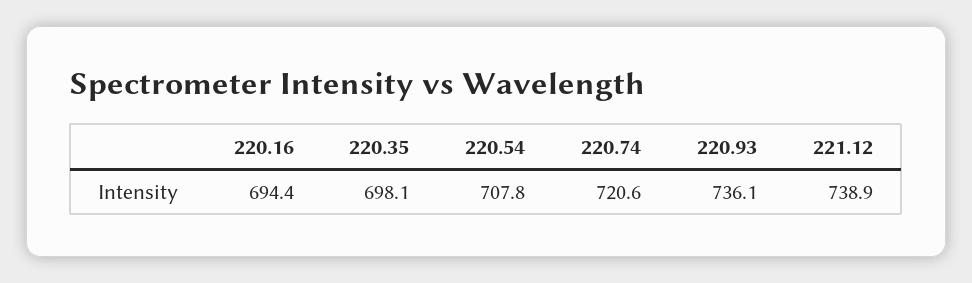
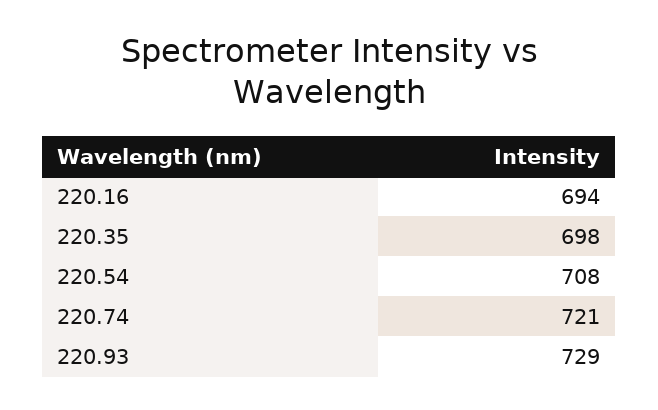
220.93: 736.1 -> 729
221.12: 738.9 -> none

